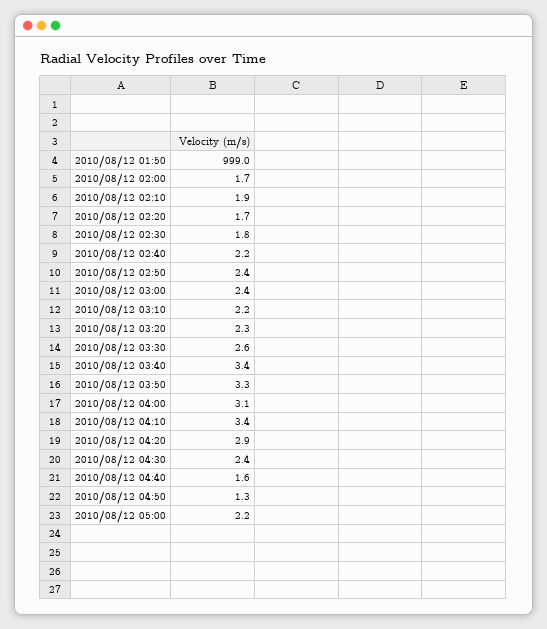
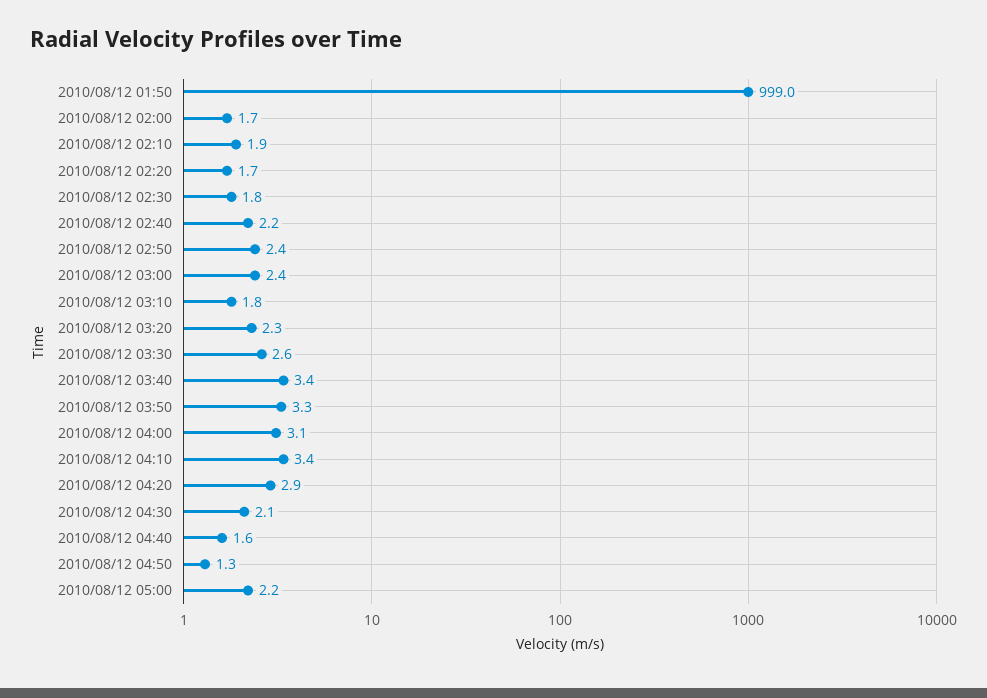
2010/08/12 03:10: 2.2 -> 1.8
2010/08/12 04:30: 2.4 -> 2.1

